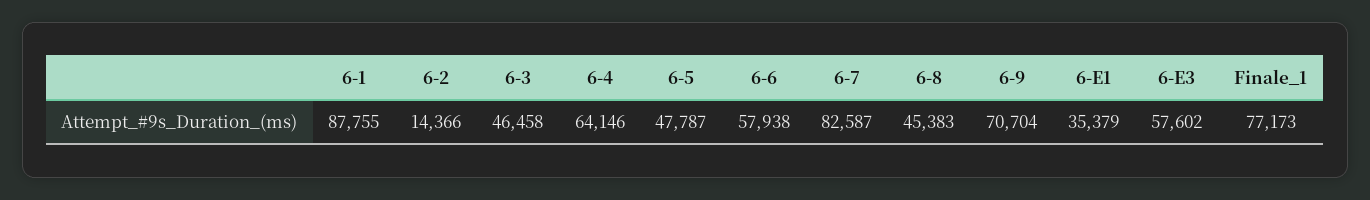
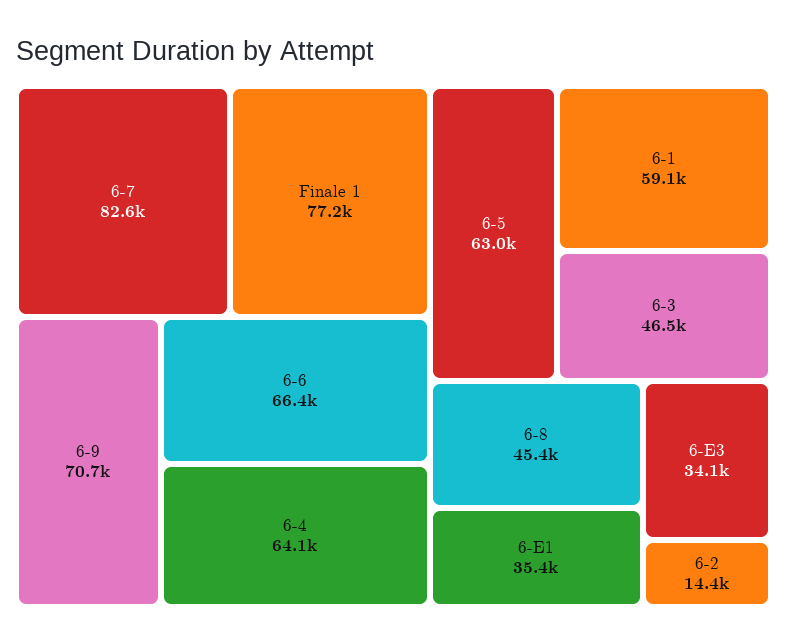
6-1: 87755 -> 59100
6-5: 47787 -> 63000
6-6: 57938 -> 66400
6-E3: 57602 -> 34100

